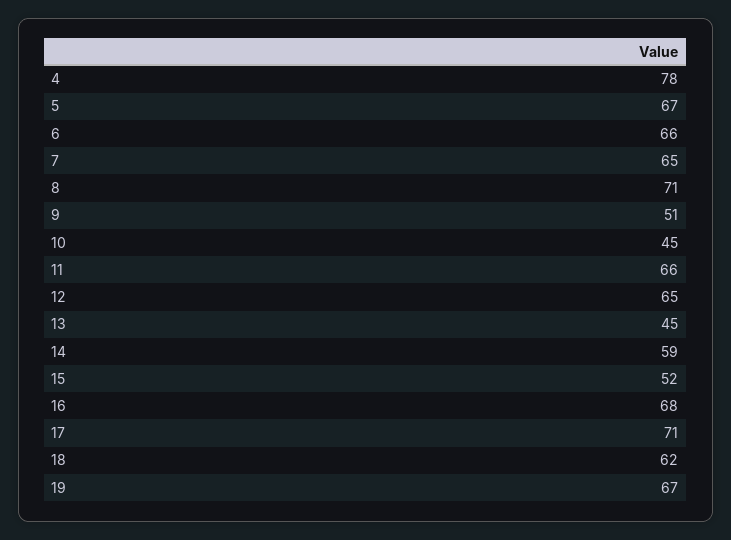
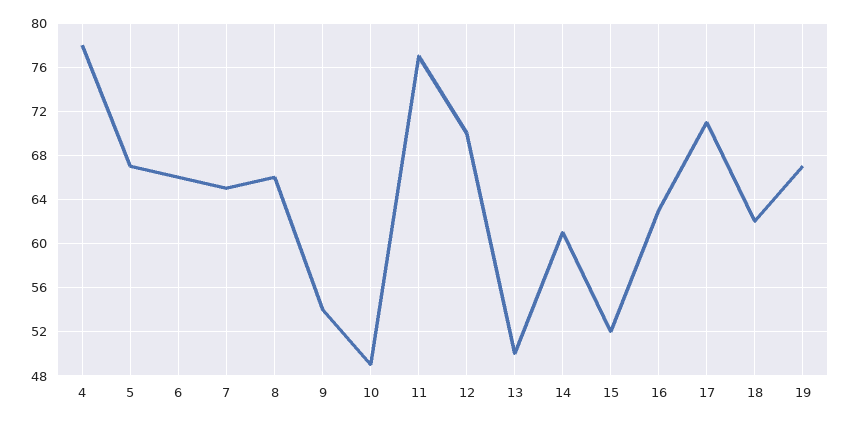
8: 71 -> 66
9: 51 -> 54
10: 45 -> 49
11: 66 -> 77
12: 65 -> 70
13: 45 -> 50
14: 59 -> 61
16: 68 -> 63

